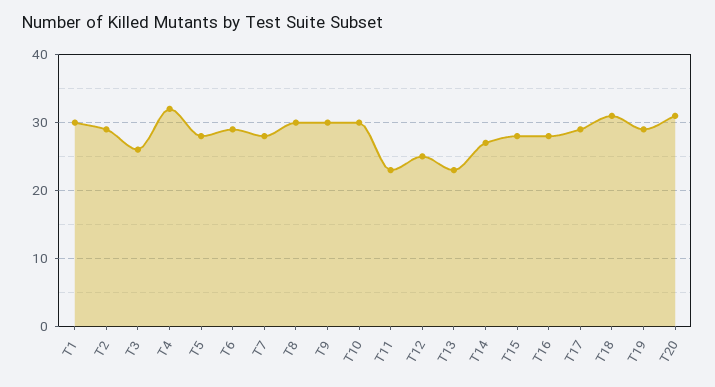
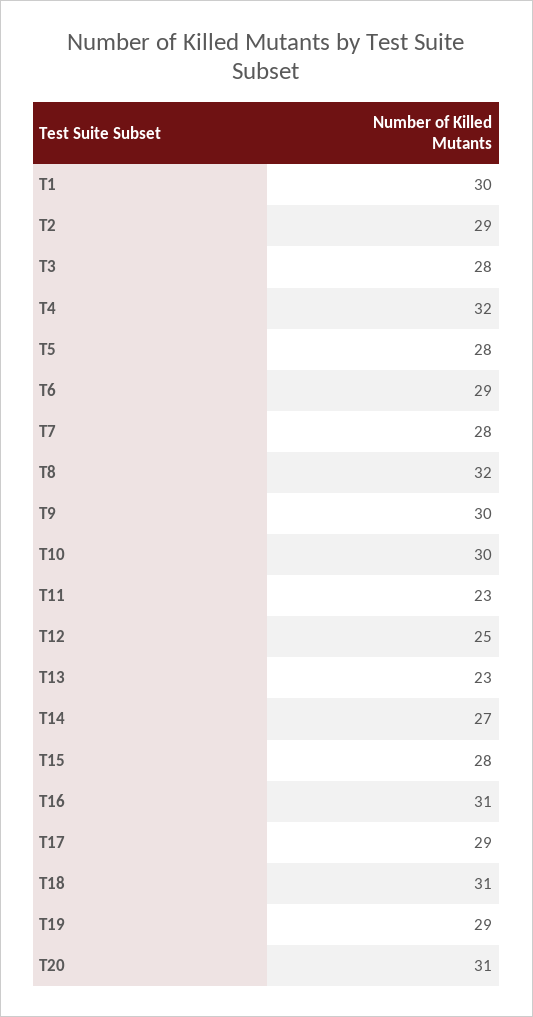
T3: 26 -> 28
T8: 30 -> 32
T16: 28 -> 31

